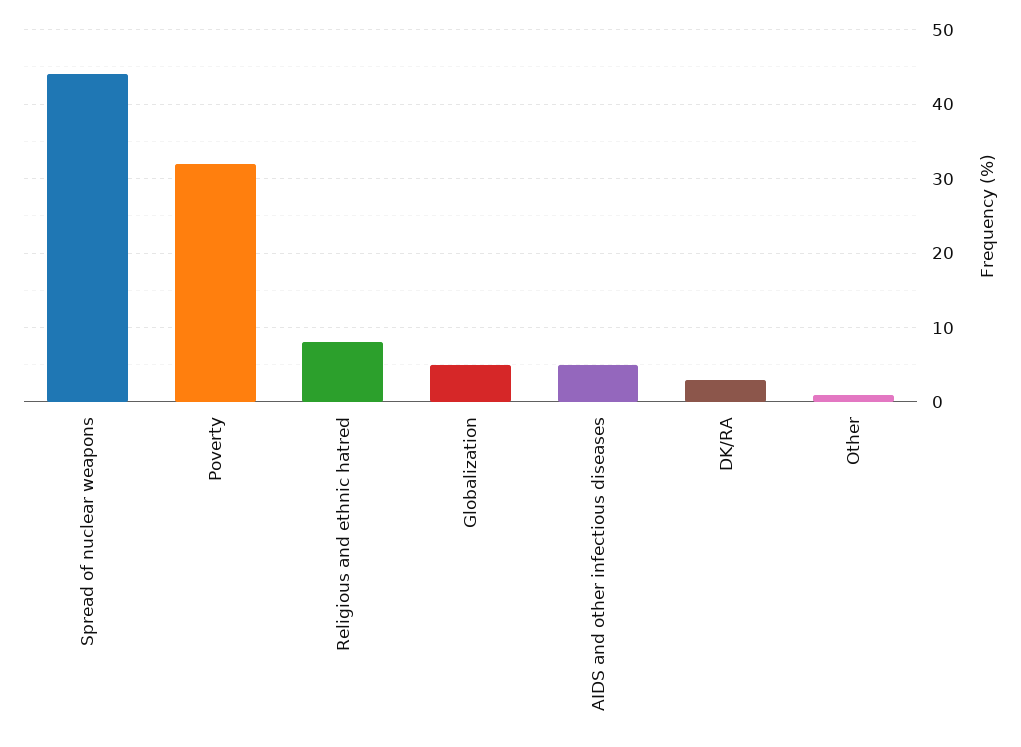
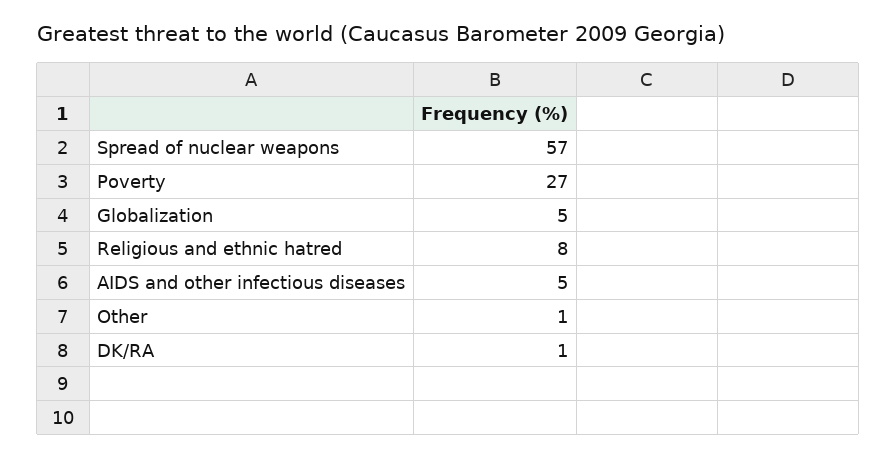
Spread of nuclear weapons: 44 -> 57
Poverty: 32 -> 27
DK/RA: 3 -> 1

